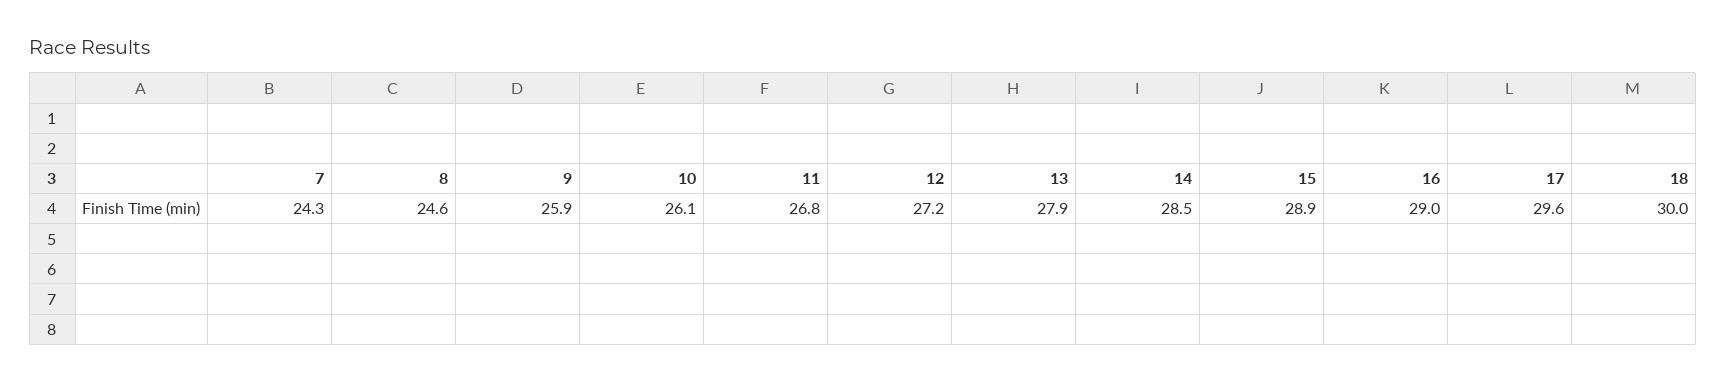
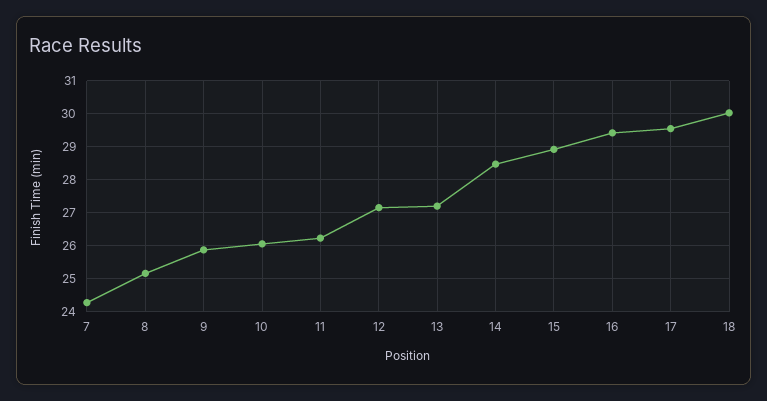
8: 24.6 -> 25.2
11: 26.8 -> 26.2
13: 27.9 -> 27.2
16: 29 -> 29.4

